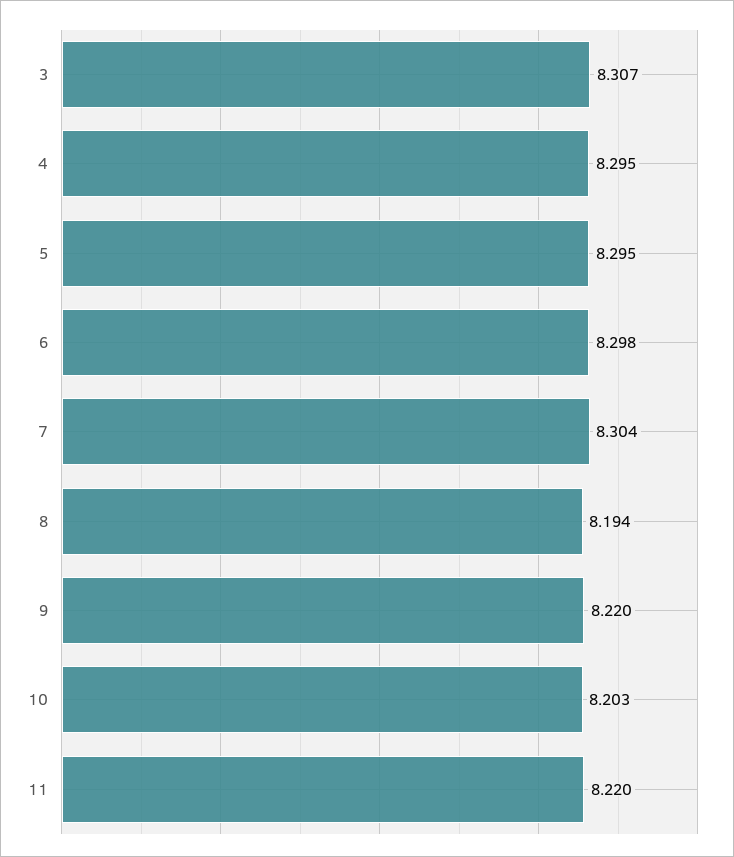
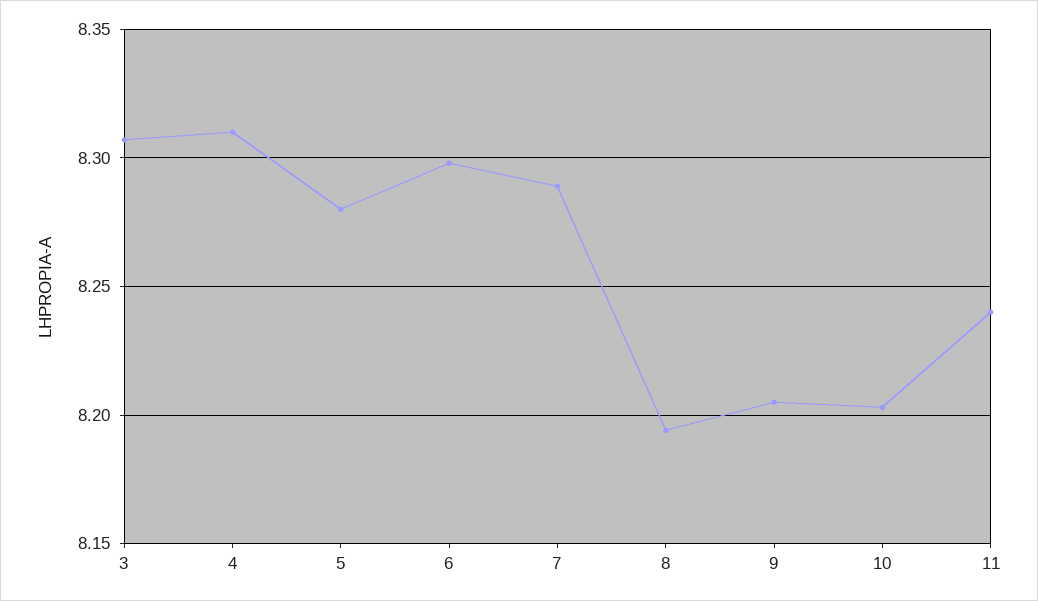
4: 8.295 -> 8.31
5: 8.295 -> 8.28
7: 8.304 -> 8.29
9: 8.22 -> 8.205
11: 8.22 -> 8.24

